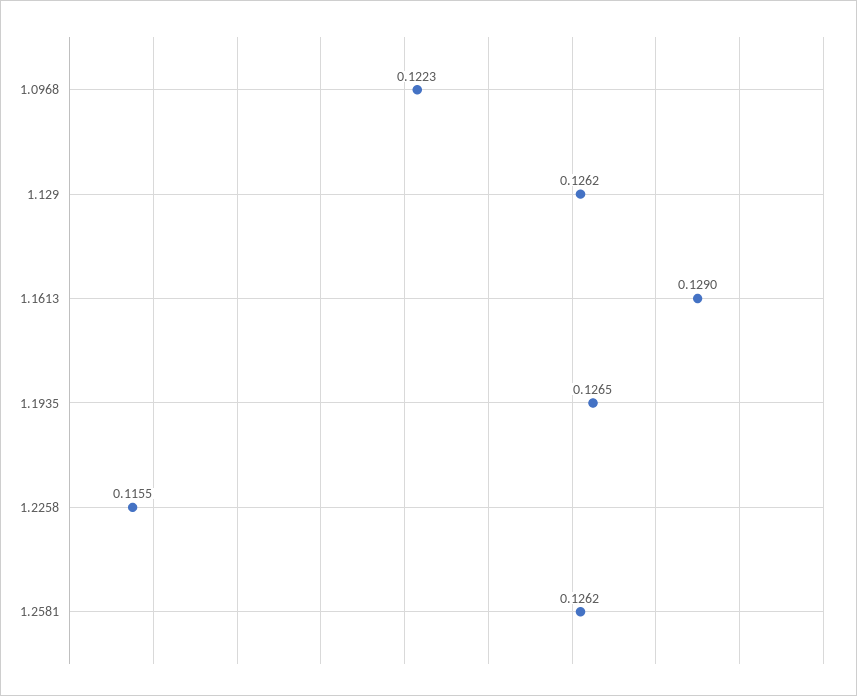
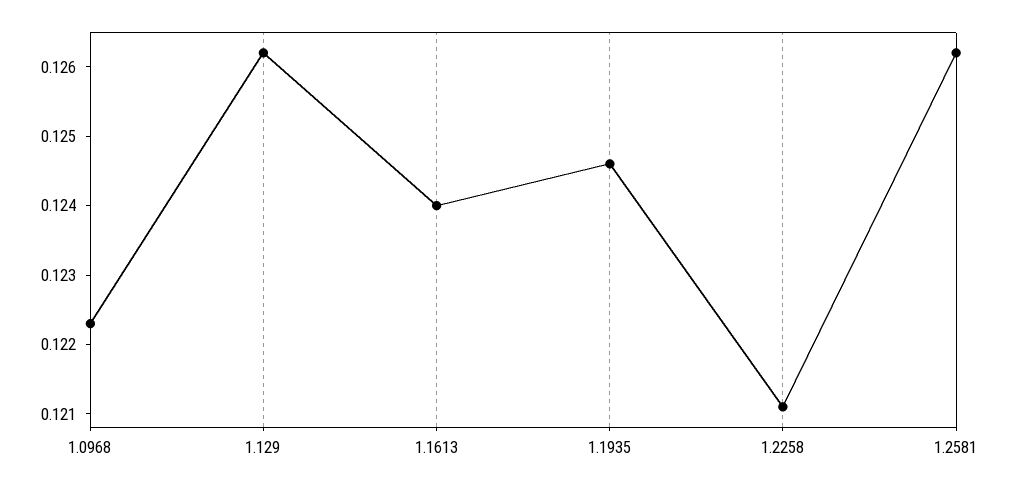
1.1613: 0.129 -> 0.124
1.1935: 0.1265 -> 0.1245
1.2258: 0.1155 -> 0.121

